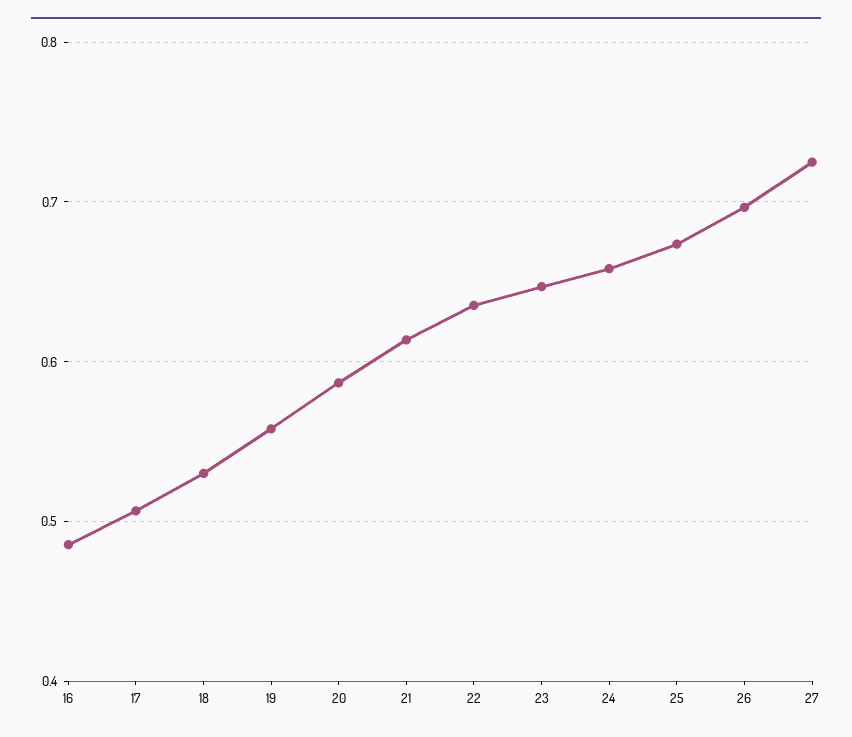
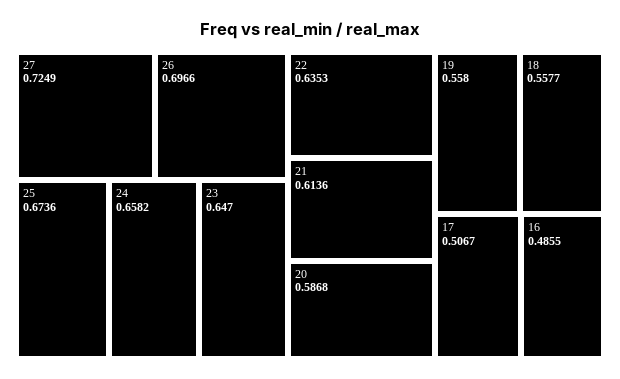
18: 0.53 -> 0.5577

